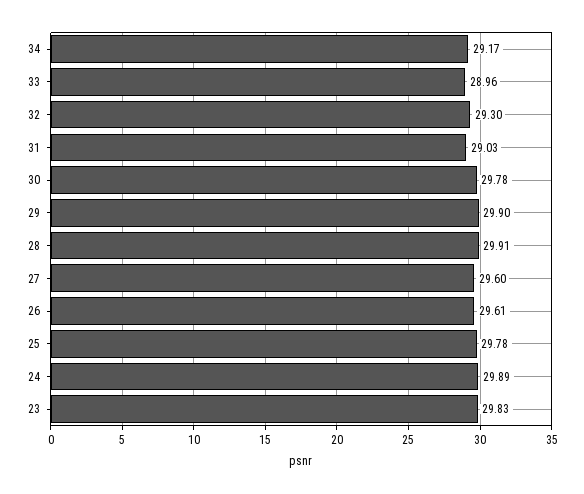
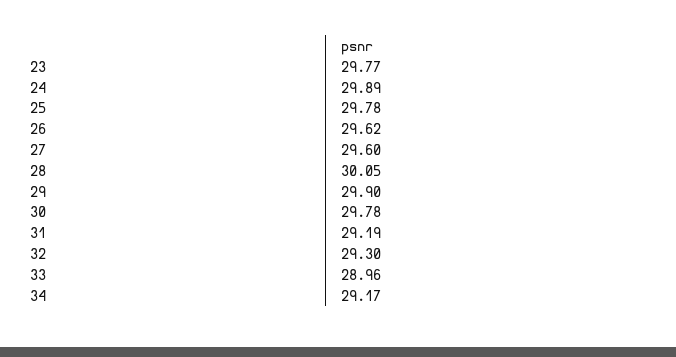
31: 29.03 -> 29.19
28: 29.91 -> 30.05
26: 29.61 -> 29.62
23: 29.83 -> 29.77

